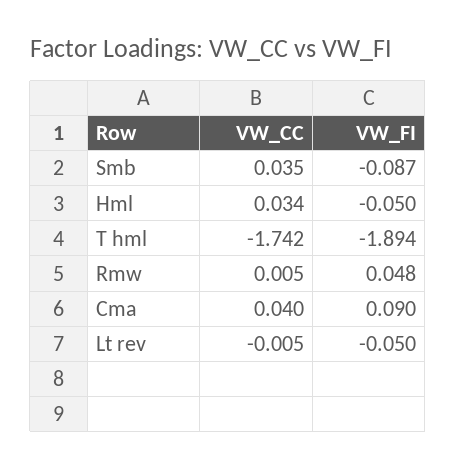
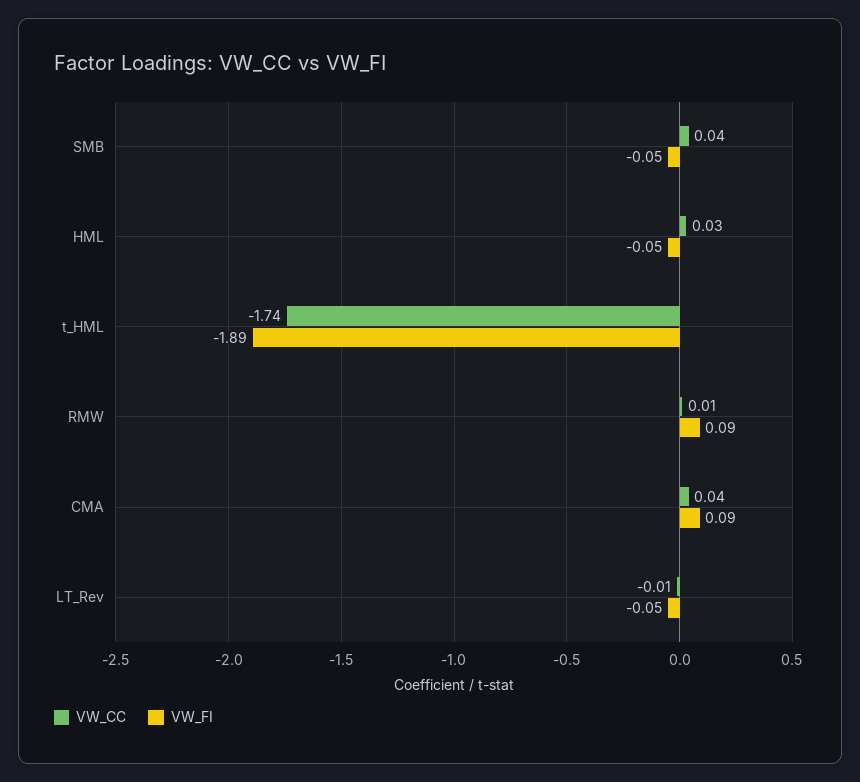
VW_FI, Smb: -0.087 -> -0.05
VW_FI, Rmw: 0.048 -> 0.09

